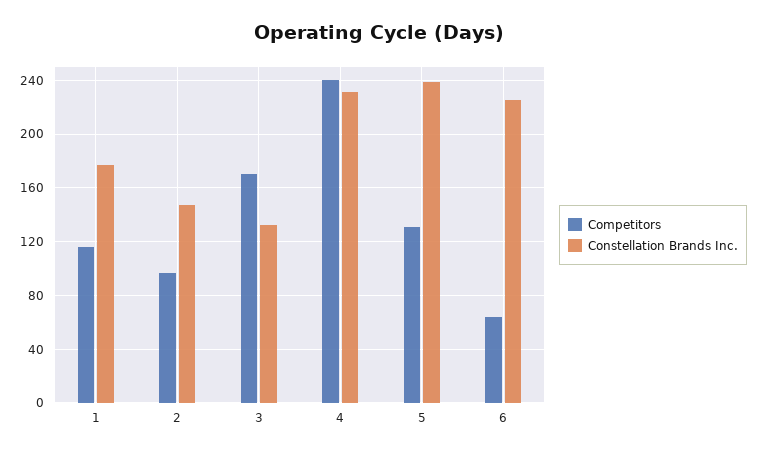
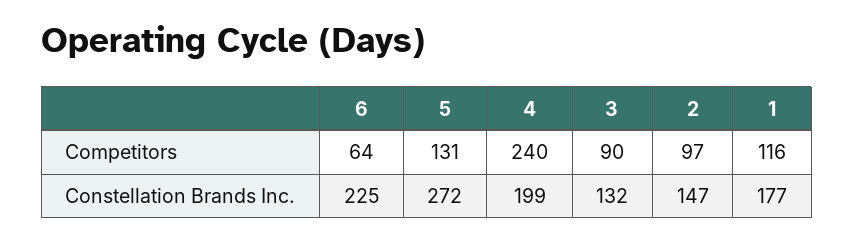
Competitors, 3: 170 -> 90
Constellation Brands Inc., 4: 230 -> 199
Constellation Brands Inc., 5: 240 -> 272

